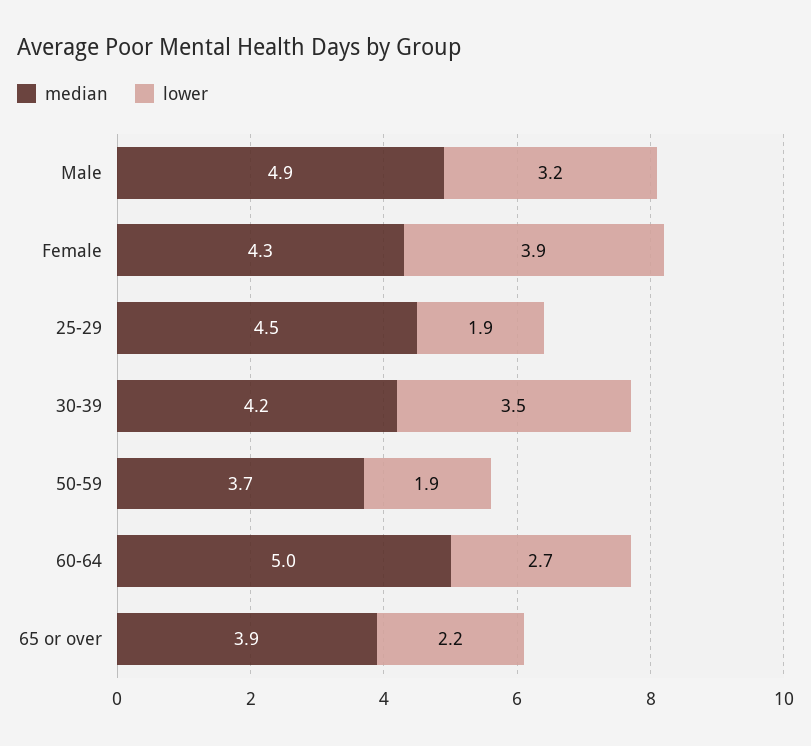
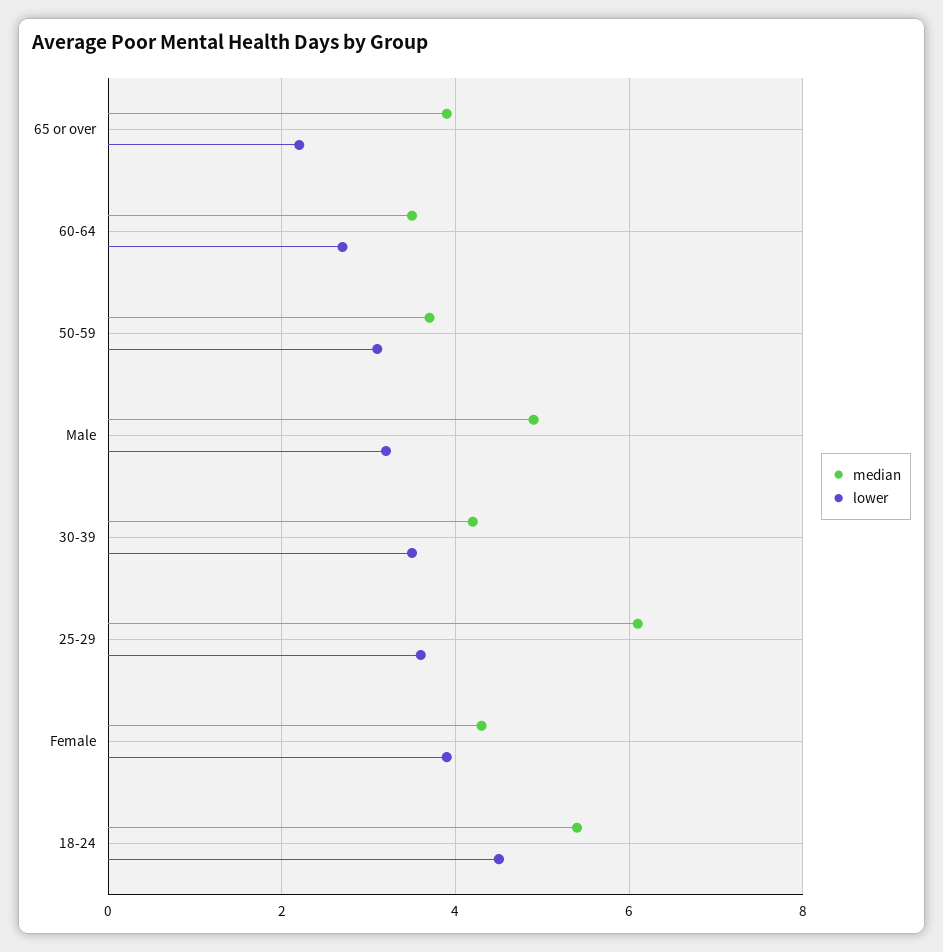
median, 25-29: 4.5 -> 6
lower, 25-29: 1.9 -> 3.5
lower, 50-59: 1.9 -> 3
median, 60-64: 5 -> 3.5
median, 18-24: none -> 5.5
lower, 18-24: none -> 4.5

